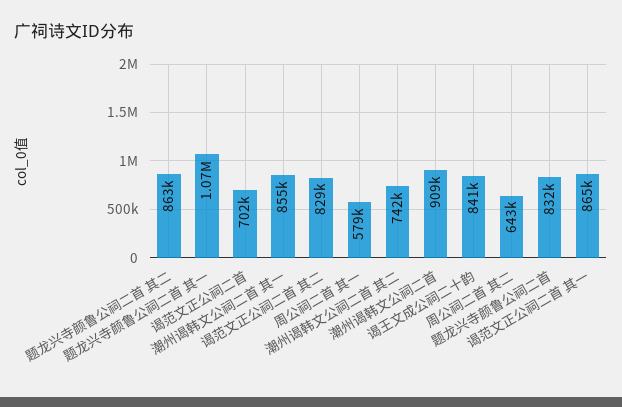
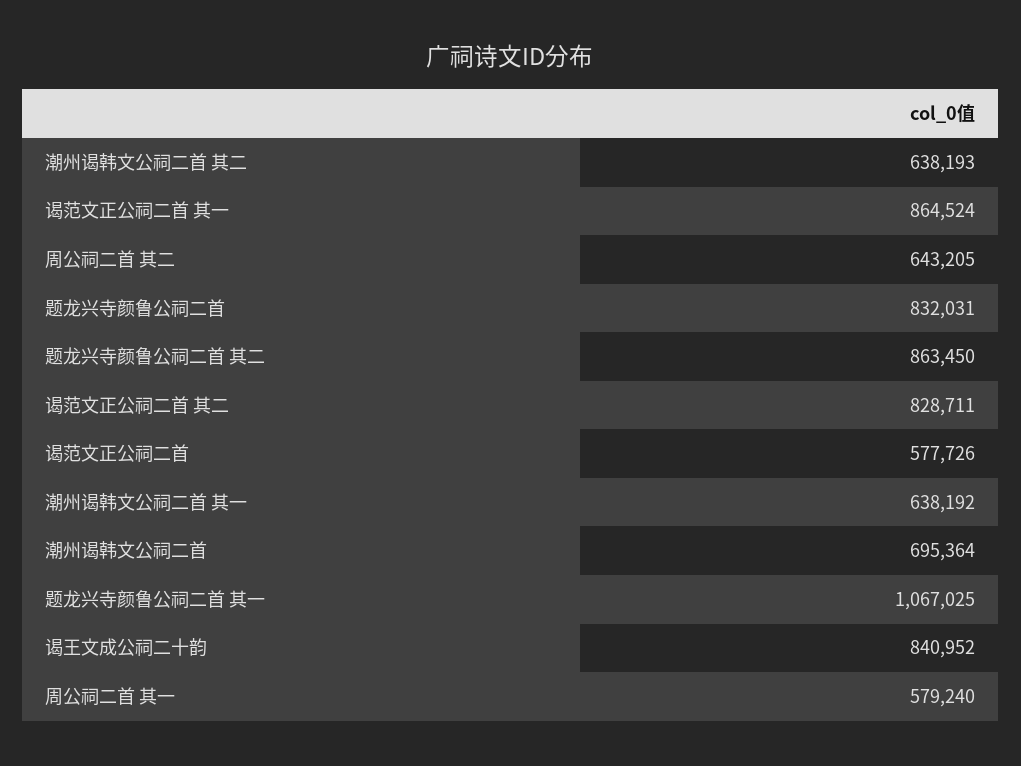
谒范文正公祠二首: 702000 -> 577726
潮州谒韩文公祠二首 其一: 855000 -> 638192
潮州谒韩文公祠二首 其二: 742000 -> 638193
潮州谒韩文公祠二首: 909000 -> 695364

